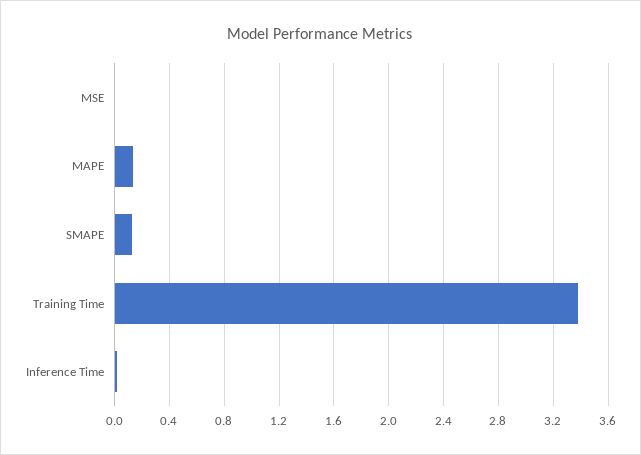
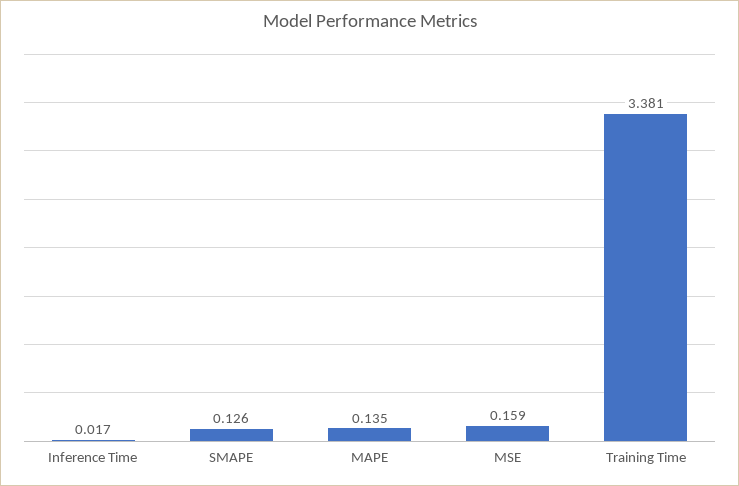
MSE: 0 -> 0.159

